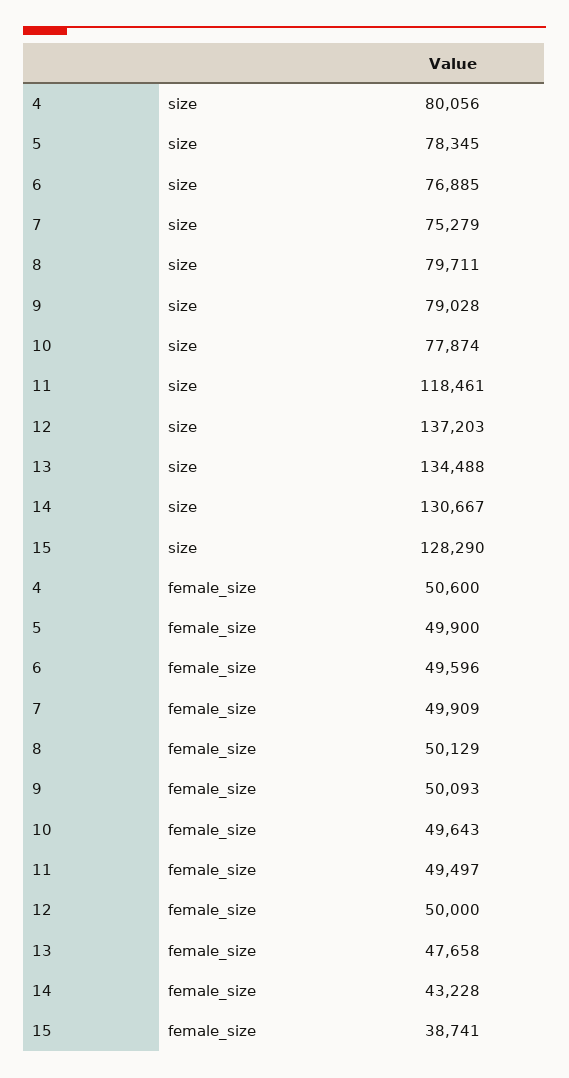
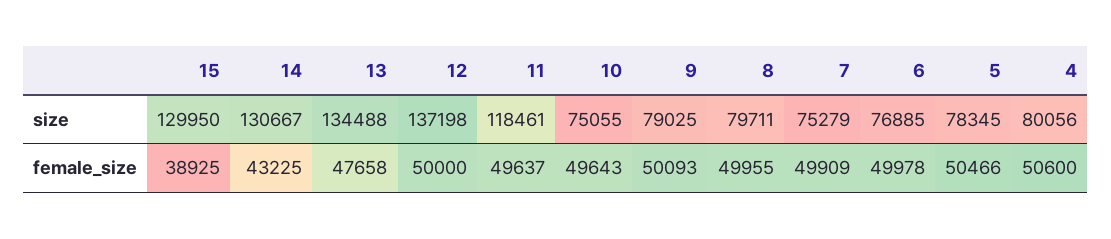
9, size: 79028 -> 79025
10, size: 77874 -> 75055
12, size: 137203 -> 137198
15, size: 128290 -> 129950
5, female_size: 49900 -> 50466
6, female_size: 49596 -> 49978
8, female_size: 50129 -> 49955
11, female_size: 49497 -> 49637
14, female_size: 43228 -> 43225
15, female_size: 38741 -> 38925

